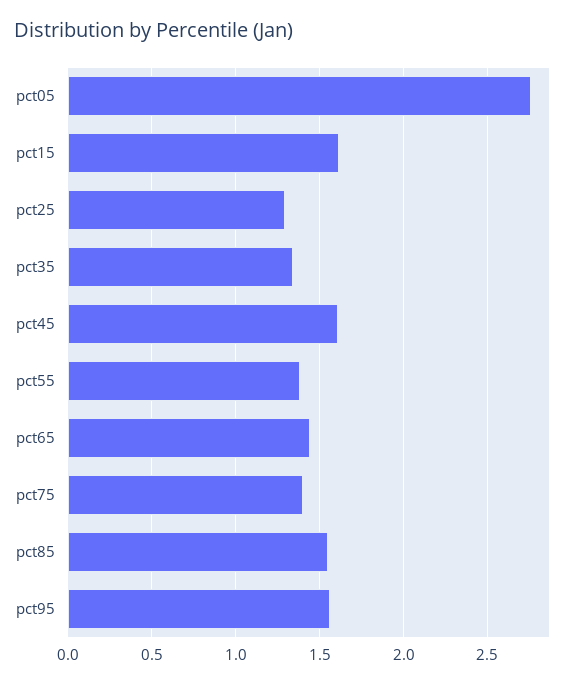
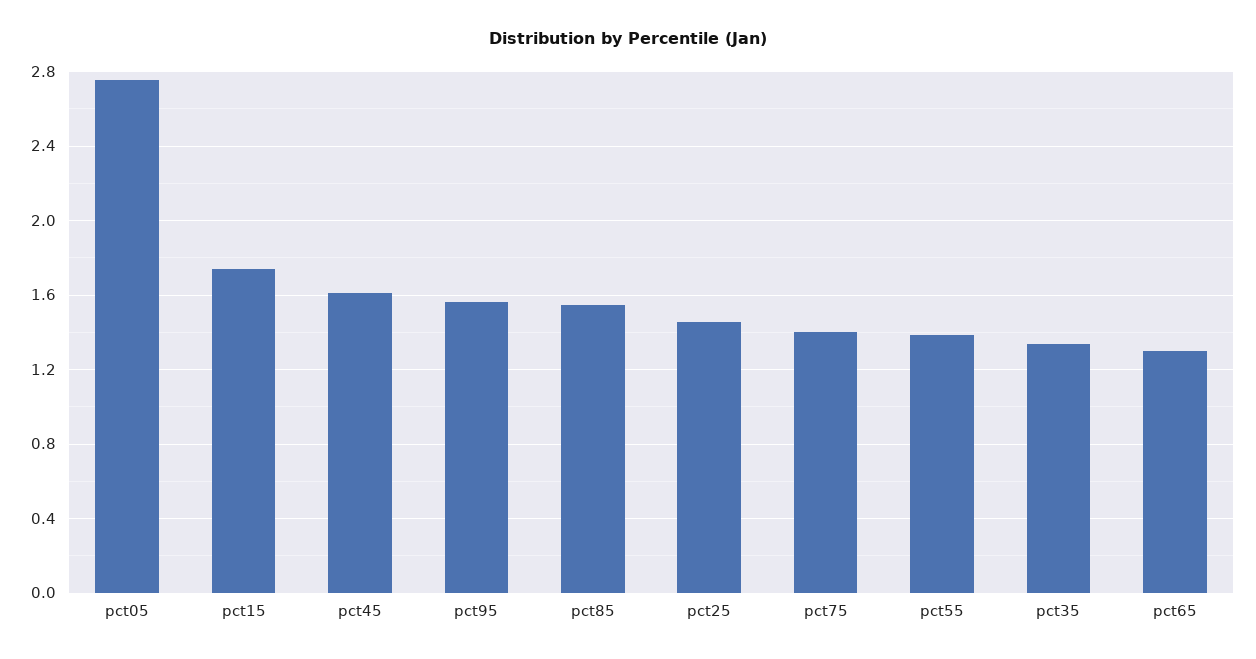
pct15: 1.6 -> 1.75
pct25: 1.3 -> 1.45
pct65: 1.45 -> 1.3

